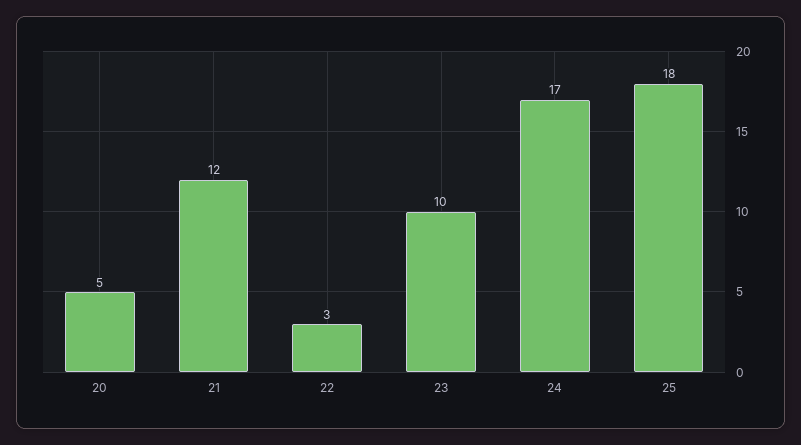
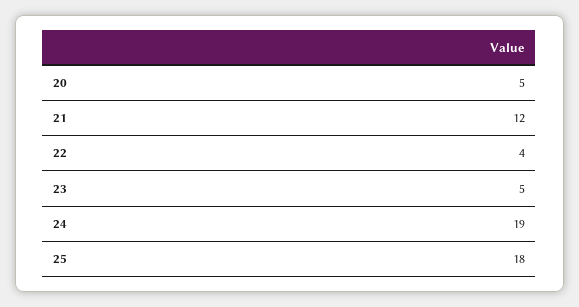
22: 3 -> 4
23: 10 -> 5
24: 17 -> 19

